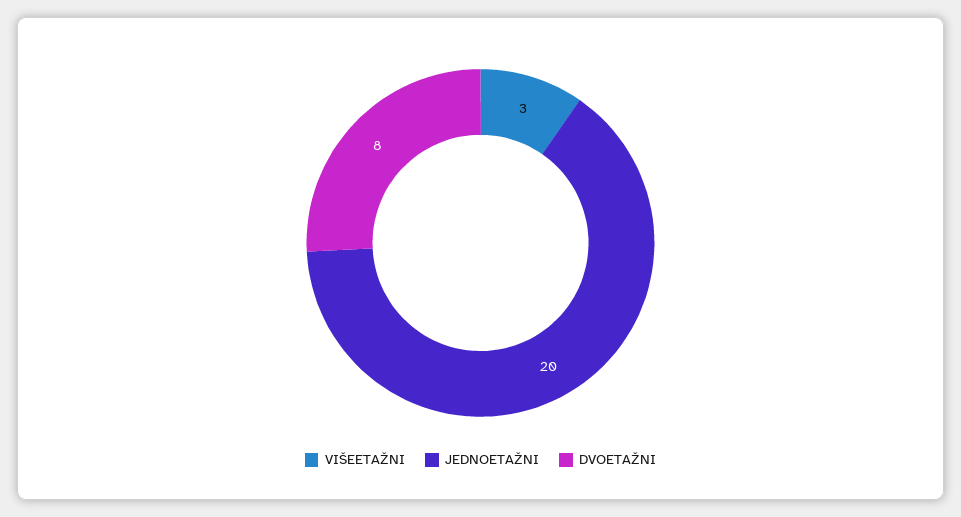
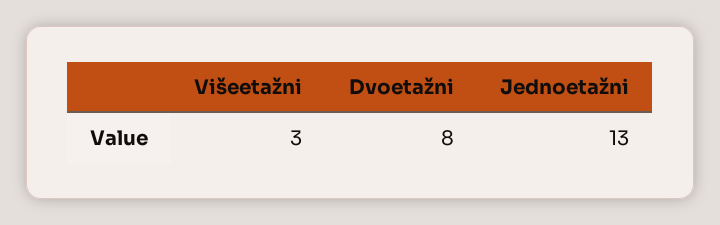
JEDNOETAŽNI: 20 -> 13

